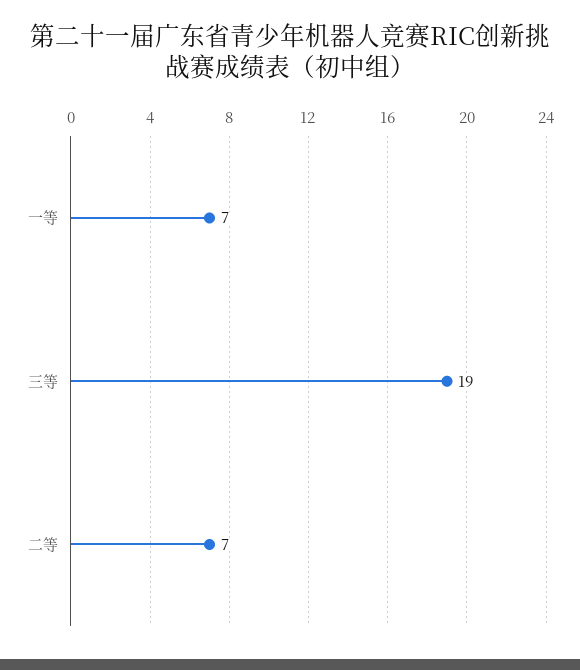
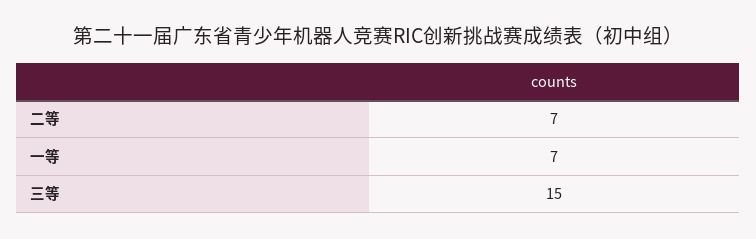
三等: 19 -> 15

